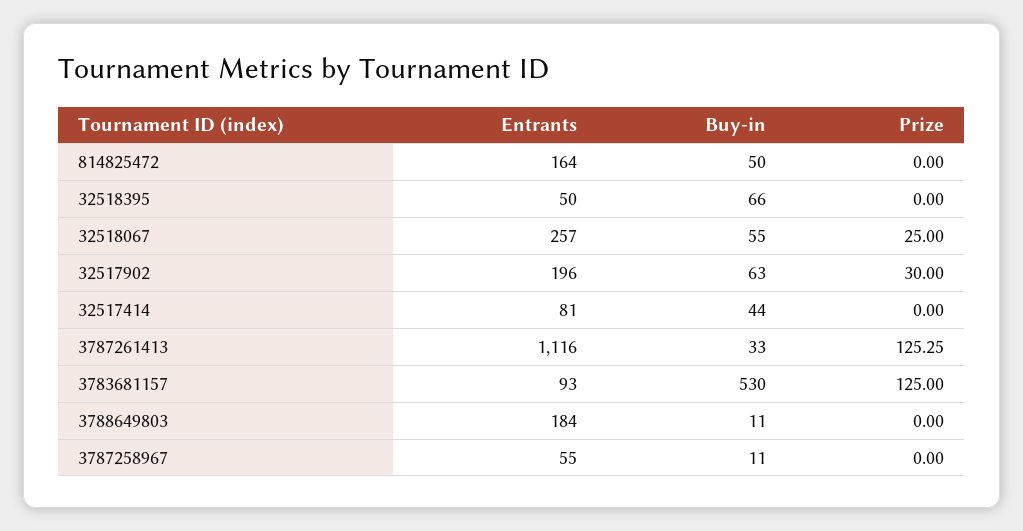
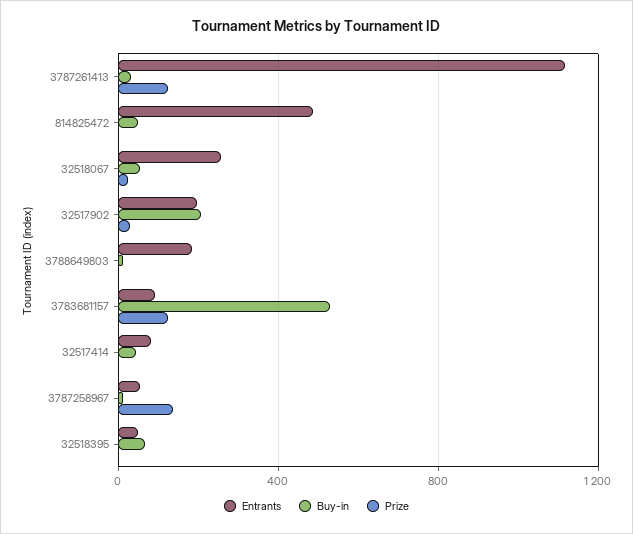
Entrants, 814825472: 164 -> 500
Buy-in, 32517902: 63 -> 200
Prize, 3787258967: 0 -> 150

